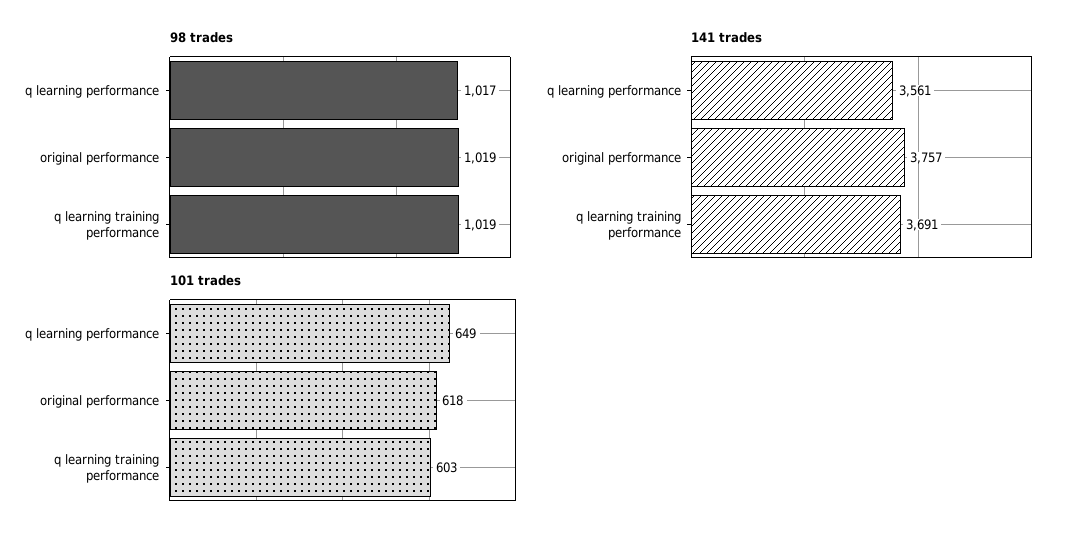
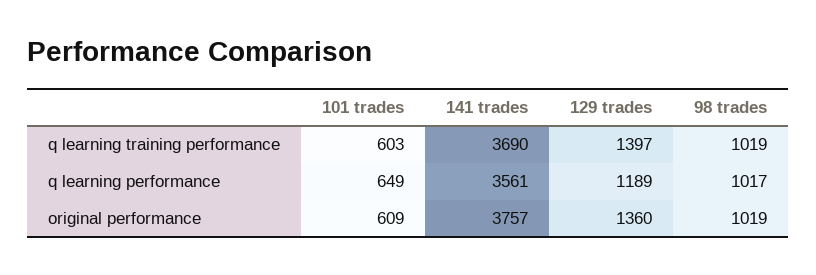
141 trades, q learning training performance: 3691 -> 3690
101 trades, original performance: 618 -> 609
129 trades, q learning training performance: none -> 1397
129 trades, q learning performance: none -> 1189
129 trades, original performance: none -> 1360

